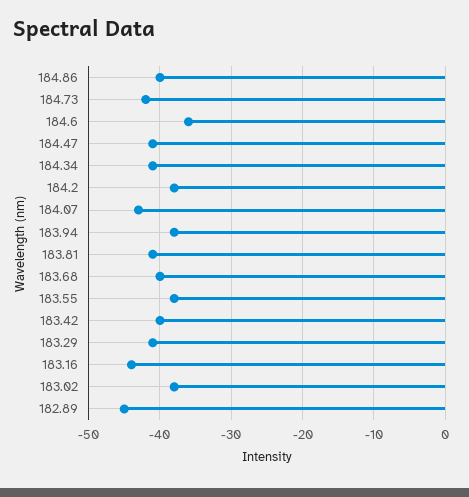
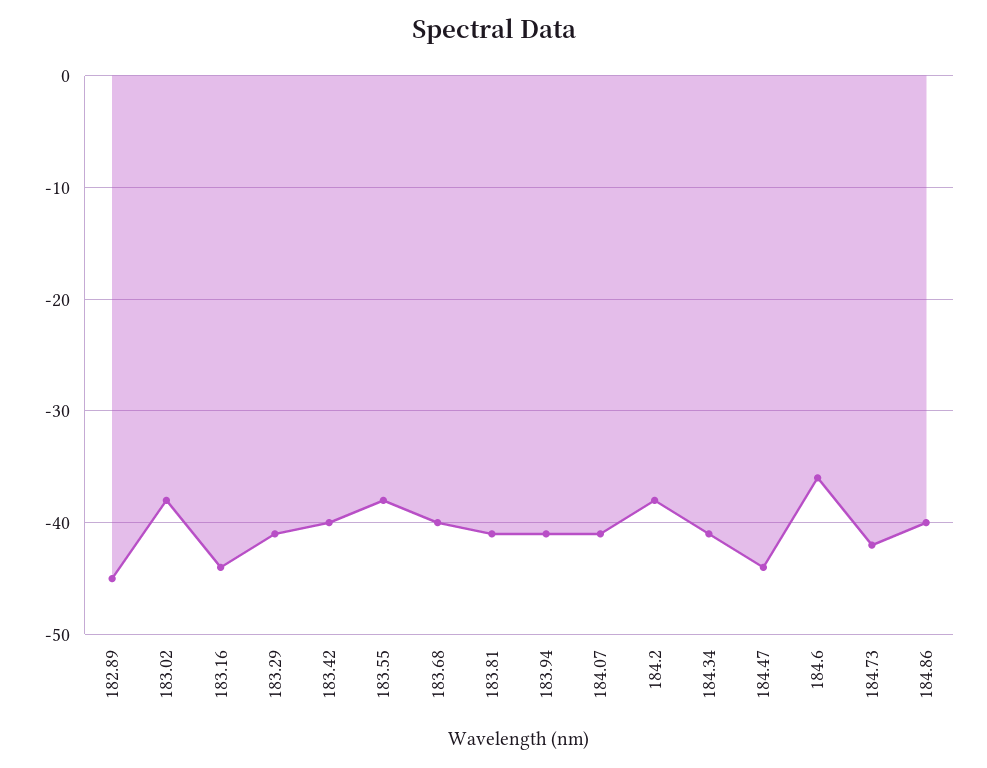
184.47: -41 -> -44
184.07: -43 -> -41
183.94: -38 -> -41

